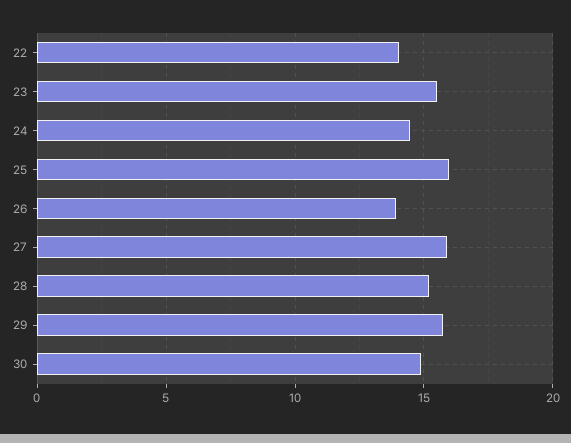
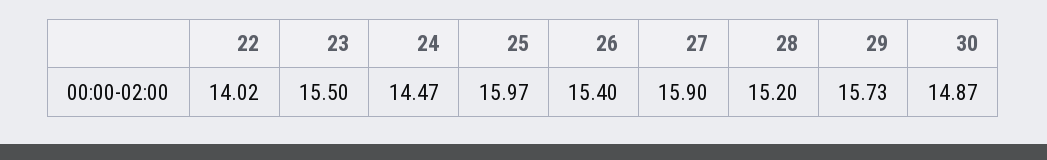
26: 14 -> 15.4

